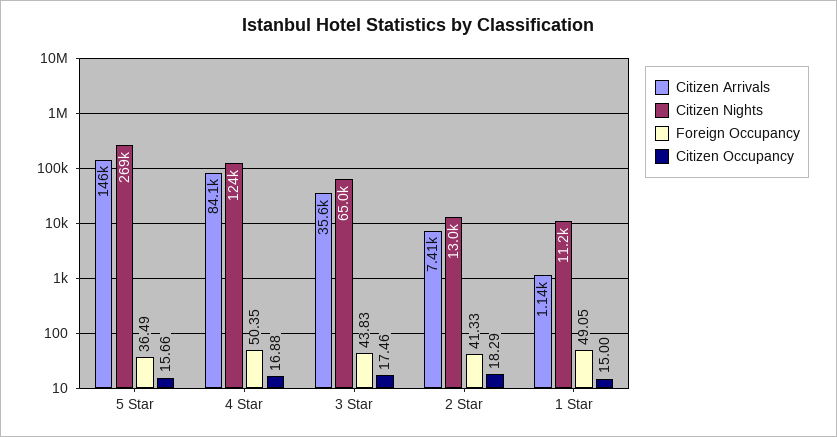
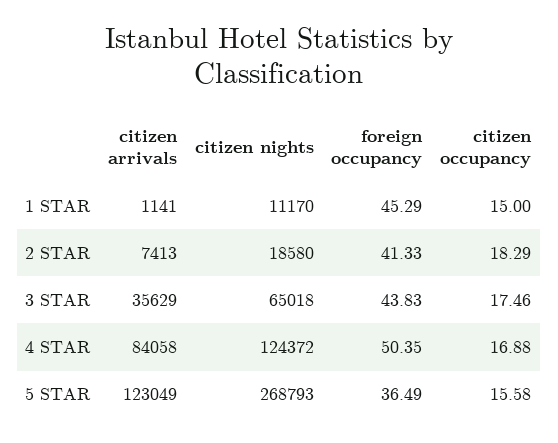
Citizen Arrivals, 5 Star: 146000 -> 123049
Citizen Occupancy, 5 Star: 15.66 -> 15.58
Citizen Nights, 2 Star: 13000 -> 18580
Foreign Occupancy, 1 Star: 49.05 -> 45.29

